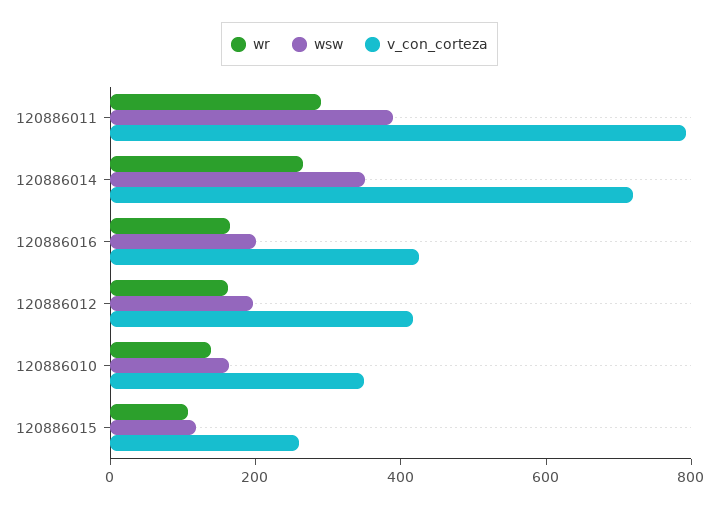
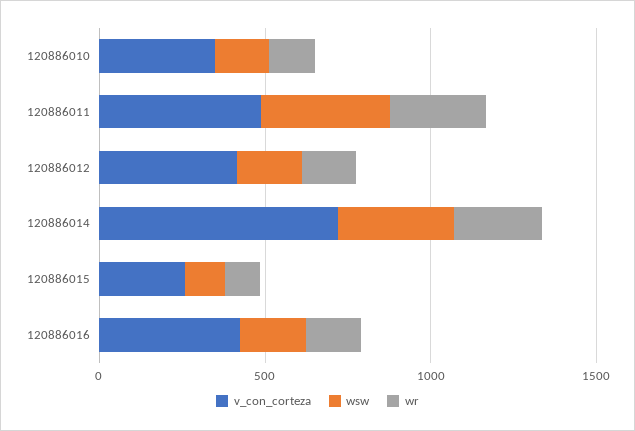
v_con_corteza, 120886011: 800 -> 500

